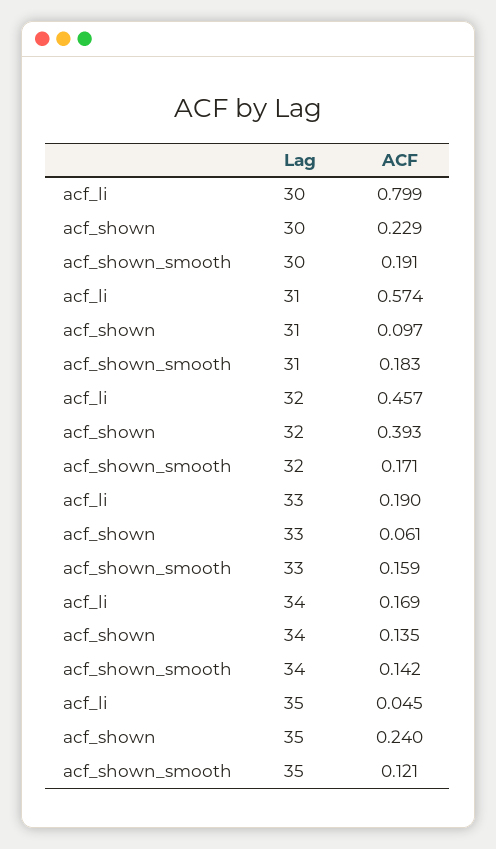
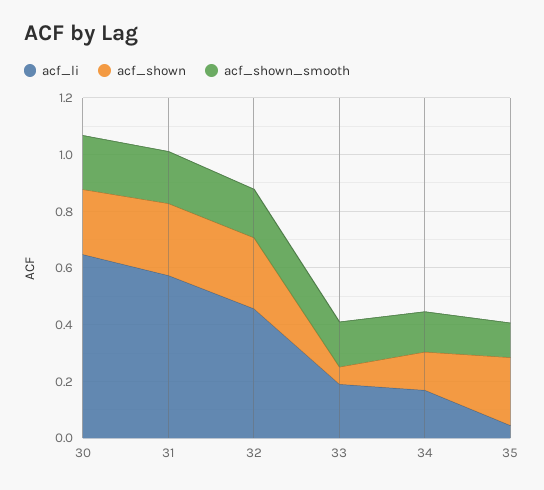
acf_li, 30: 0.799 -> 0.65
acf_shown, 31: 0.097 -> 0.25
acf_shown, 32: 0.393 -> 0.25

